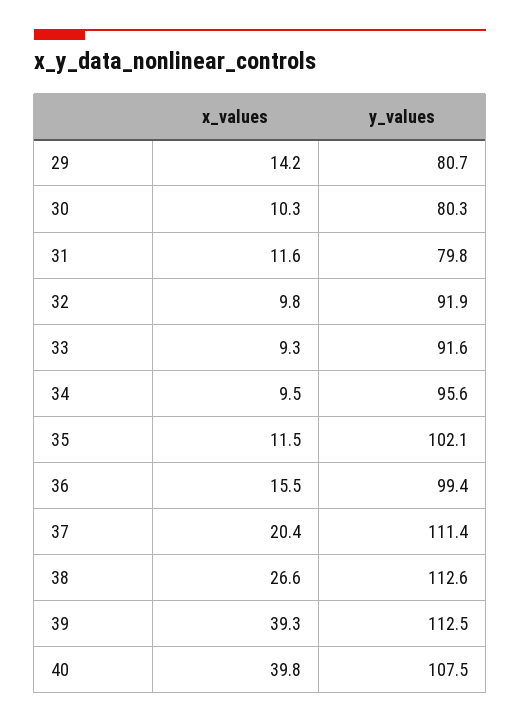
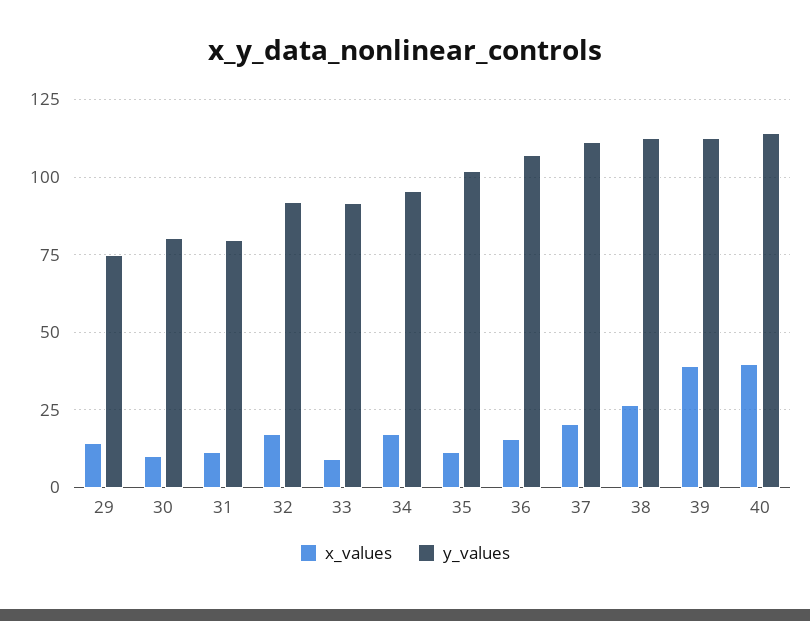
y_values, 29: 80.7 -> 75
x_values, 32: 9.8 -> 17.5
x_values, 34: 9.5 -> 17.5
y_values, 36: 99.4 -> 107.5
y_values, 40: 107.5 -> 115

